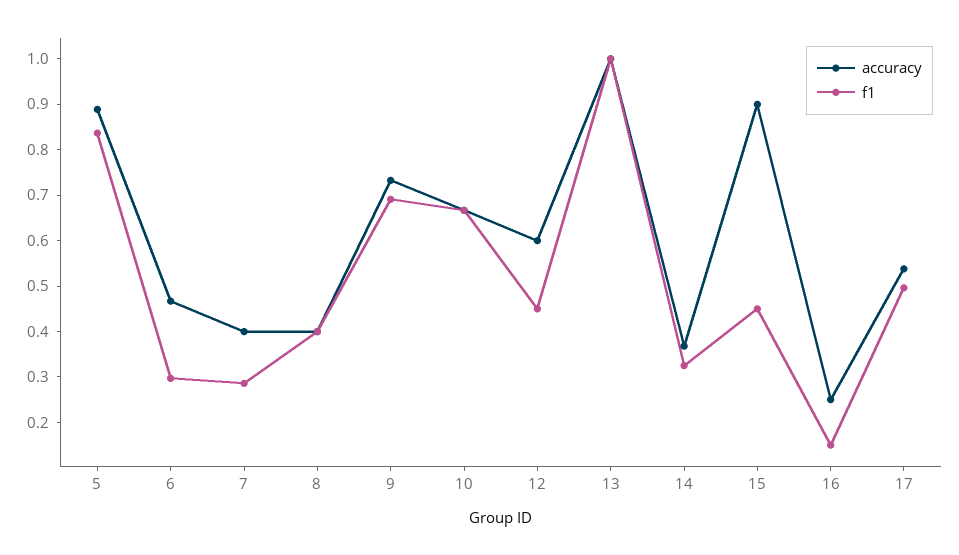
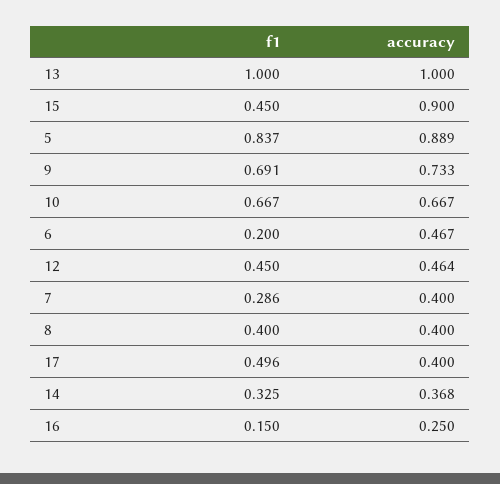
f1, 6: 0.3 -> 0.2
accuracy, 12: 0.6 -> 0.464
accuracy, 17: 0.54 -> 0.4

